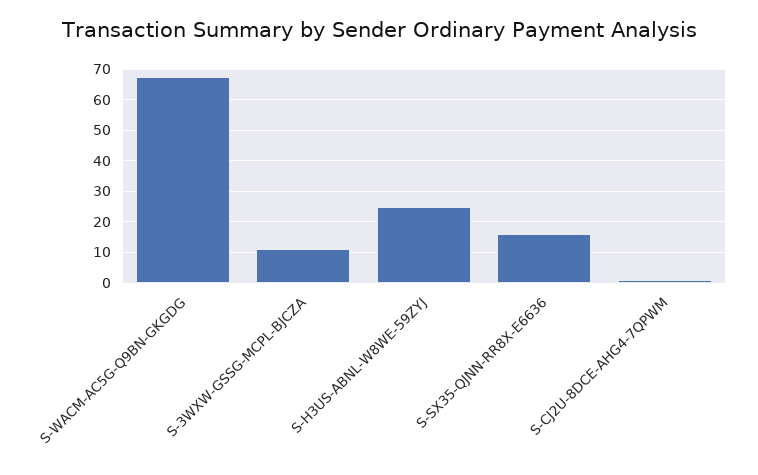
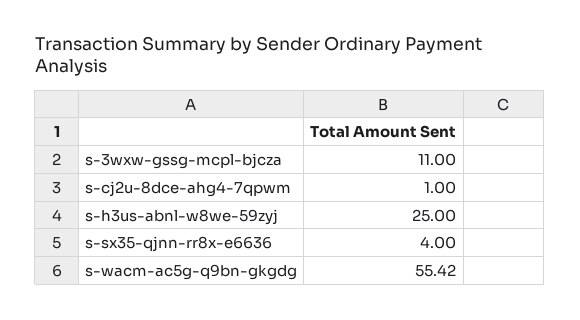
S-WACM-AC5G-Q9BN-GKGDG: 68 -> 55.42
S-SX35-QJNN-RR8X-E6636: 16 -> 4

